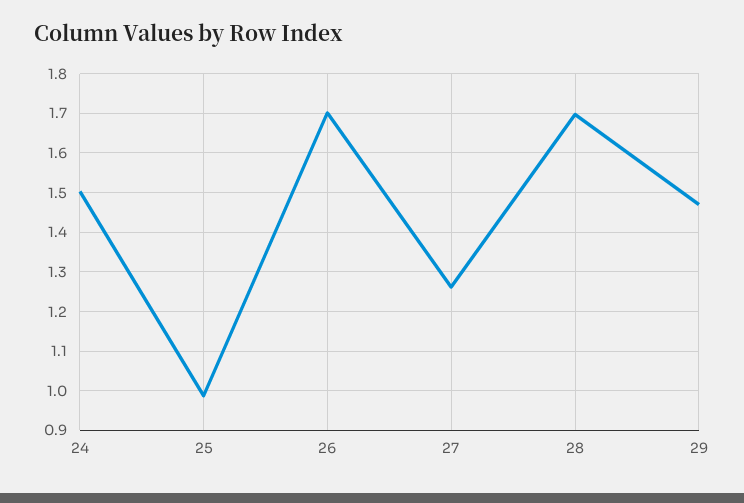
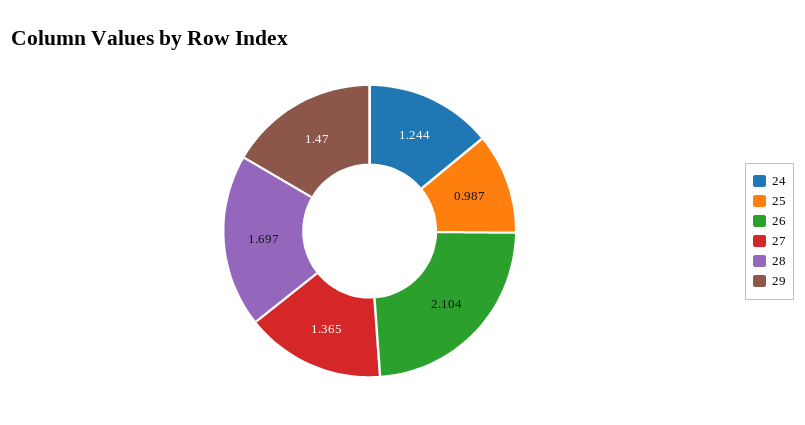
24: 1.5 -> 1.244
26: 1.7 -> 2.104
27: 1.26 -> 1.365

